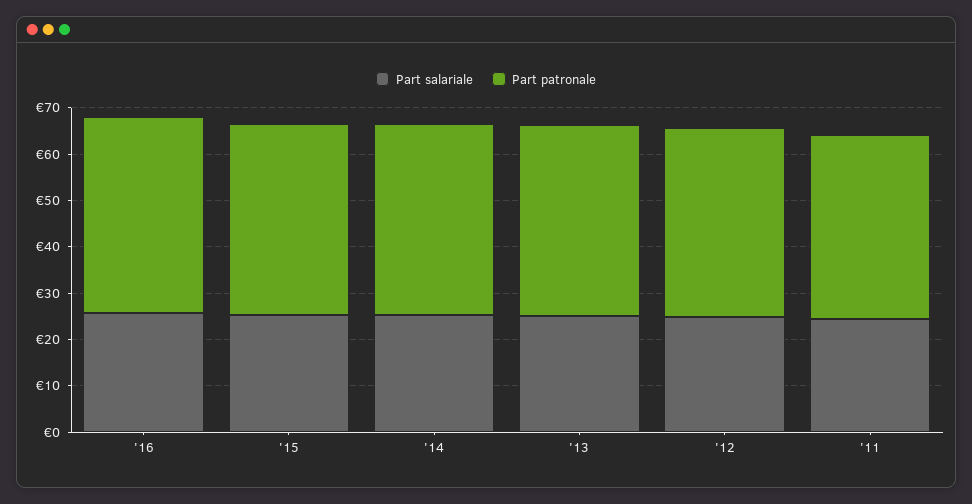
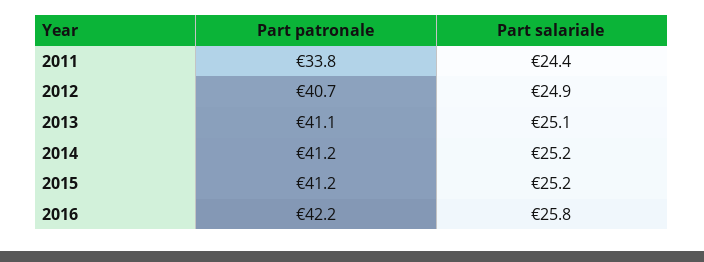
Part patronale, '11: 40 -> 33.8

